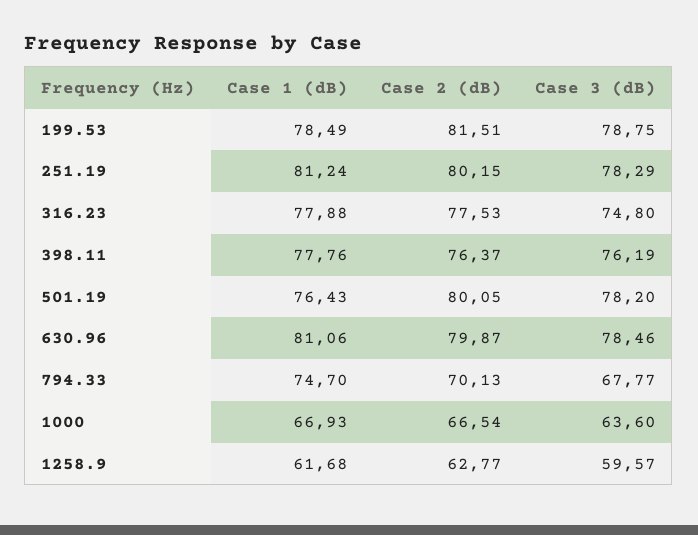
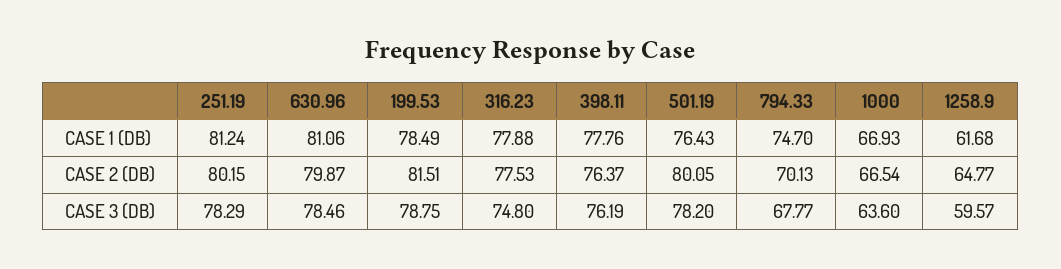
Case 2 (dB), 1258.9: 62.77 -> 64.77

